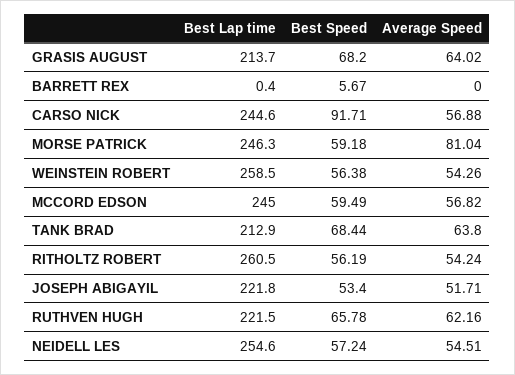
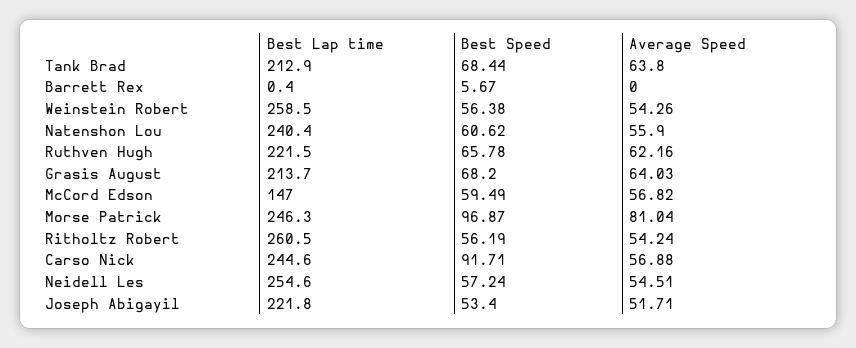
Average Speed, GRASIS AUGUST: 64.02 -> 64.03
Best Speed, MORSE PATRICK: 59.18 -> 96.87
Best Lap time, MCCORD EDSON: 245 -> 147
Best Lap time, Natenshon Lou: none -> 240.4
Best Speed, Natenshon Lou: none -> 60.62
Average Speed, Natenshon Lou: none -> 55.9

